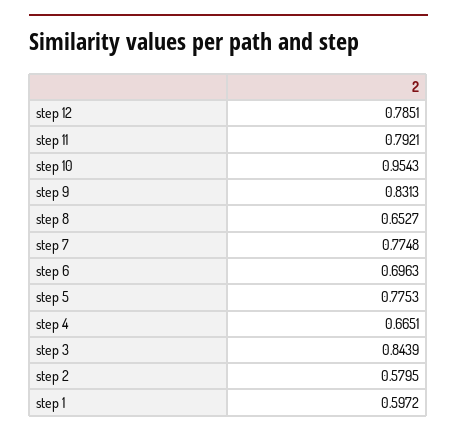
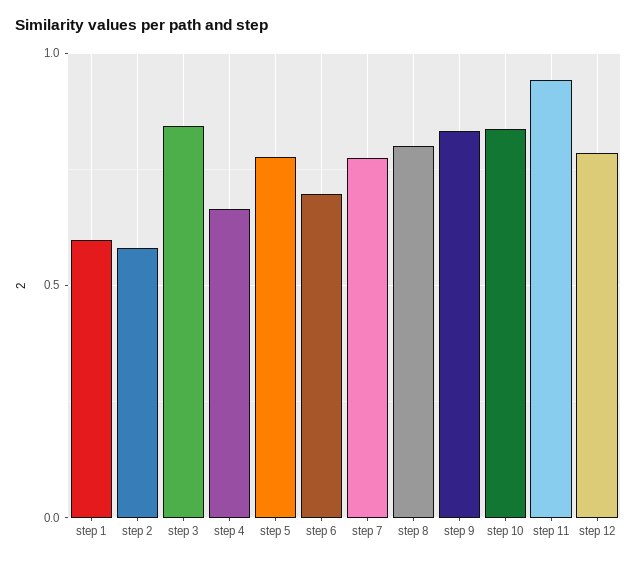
step 11: 0.7921 -> 0.95
step 10: 0.9543 -> 0.85
step 8: 0.6527 -> 0.8

